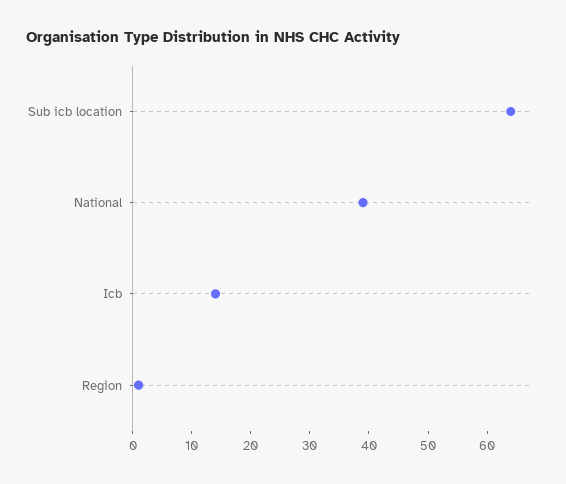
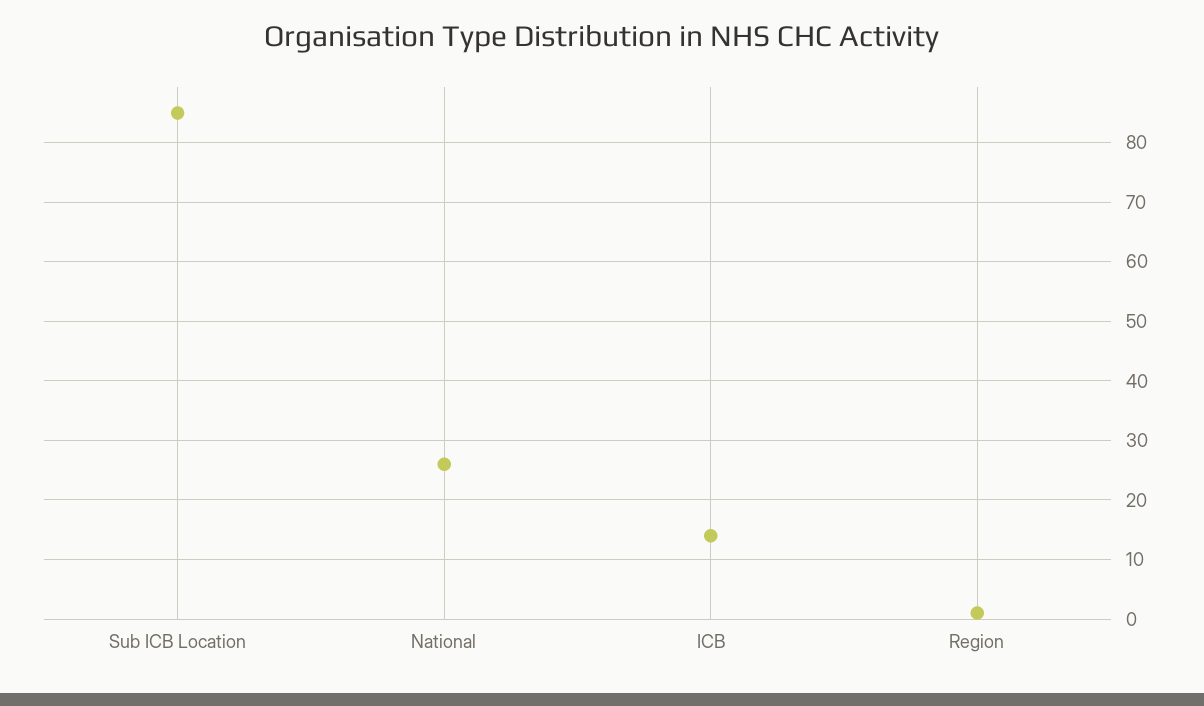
Sub icb location: 65 -> 85
National: 40 -> 25

